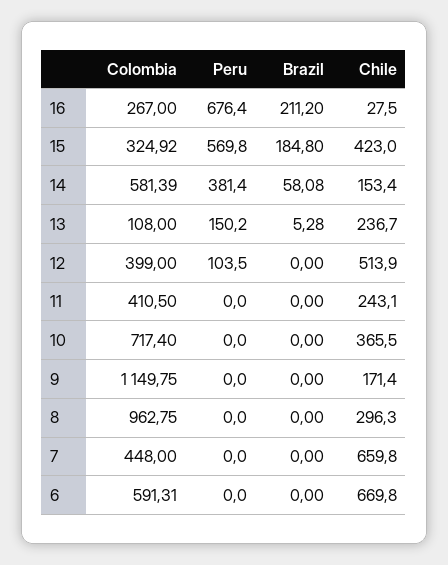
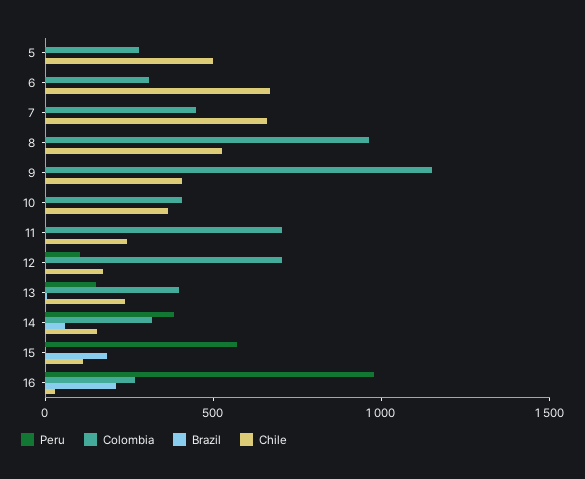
Peru, 16: 676.4 -> 1000
Colombia, 15: 324.92 -> 0
Chile, 15: 423 -> 100
Colombia, 14: 581.39 -> 300
Colombia, 13: 108 -> 400
Colombia, 12: 399 -> 700
Chile, 12: 513.9 -> 200
Colombia, 11: 410.5 -> 700
Colombia, 10: 717.4 -> 400
Chile, 9: 171.4 -> 400
Chile, 8: 296.3 -> 500
Colombia, 6: 591.31 -> 300
Peru, 5: none -> 0
Colombia, 5: none -> 300
Brazil, 5: none -> 0
Chile, 5: none -> 500

